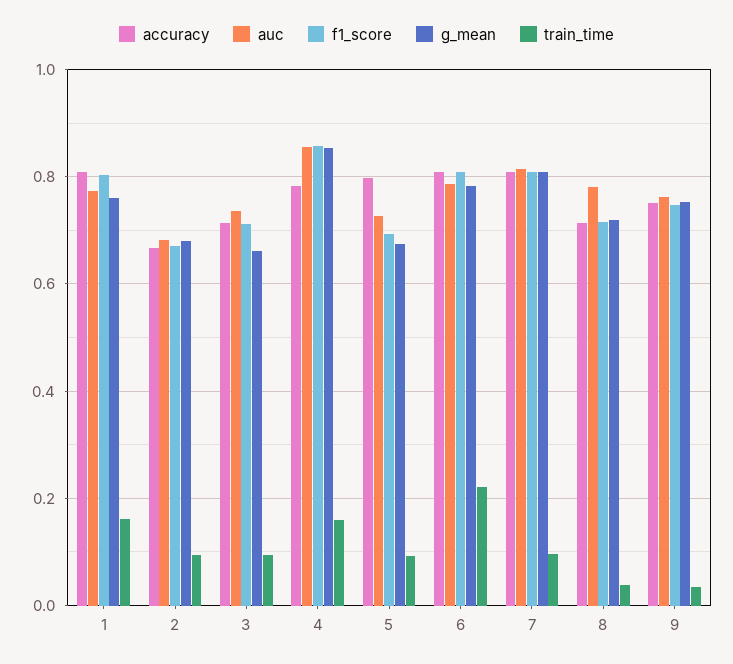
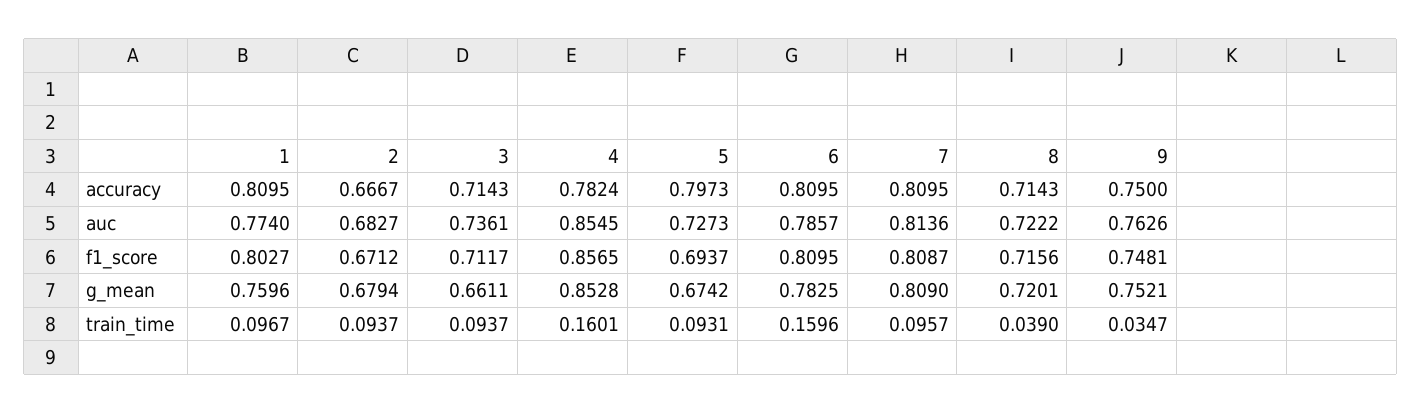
train_time, 1: 0.16 -> 0.0967
train_time, 6: 0.22 -> 0.1596
auc, 8: 0.78 -> 0.7222

